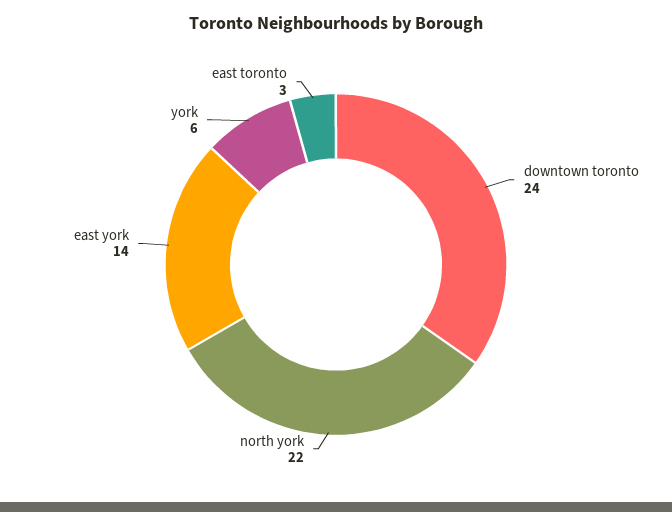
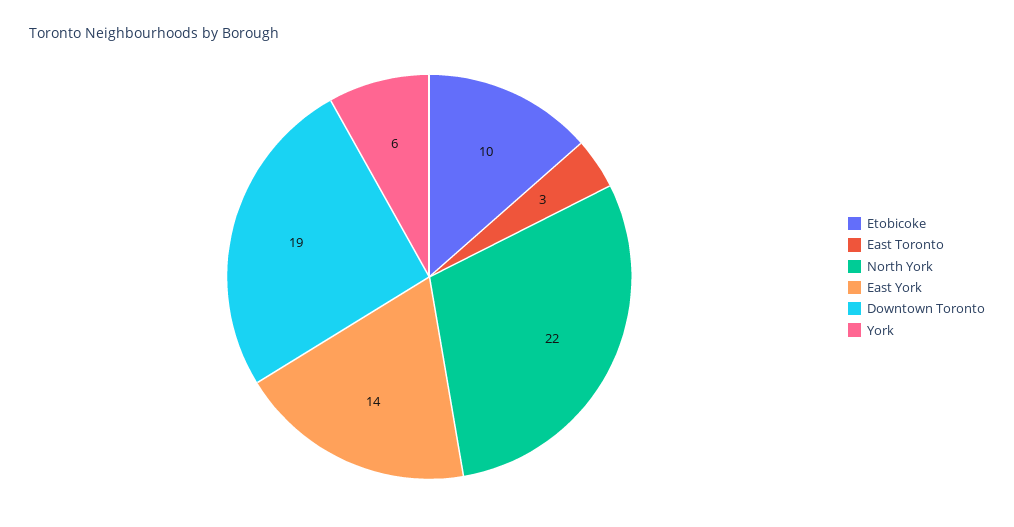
downtown toronto: 24 -> 19
Etobicoke: none -> 10

